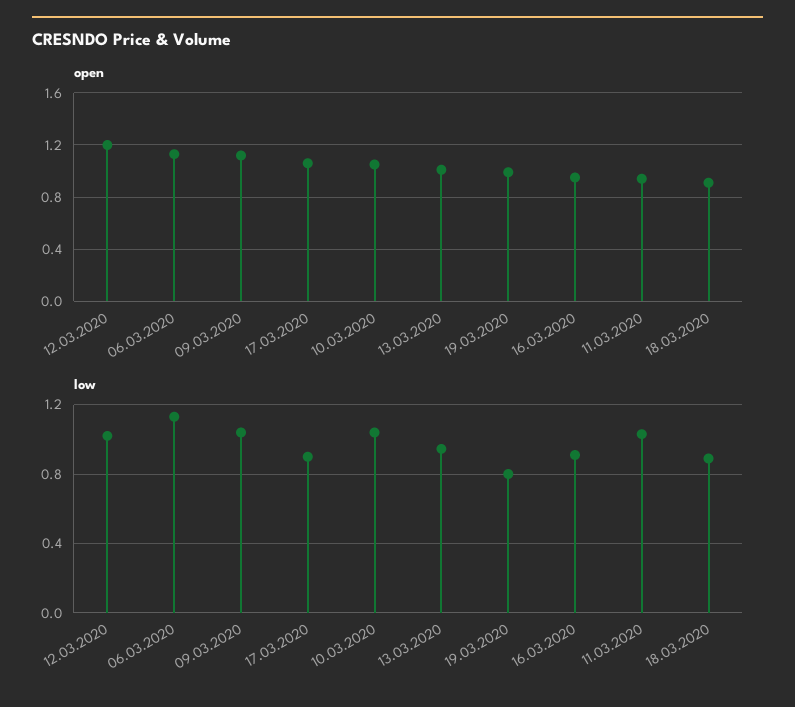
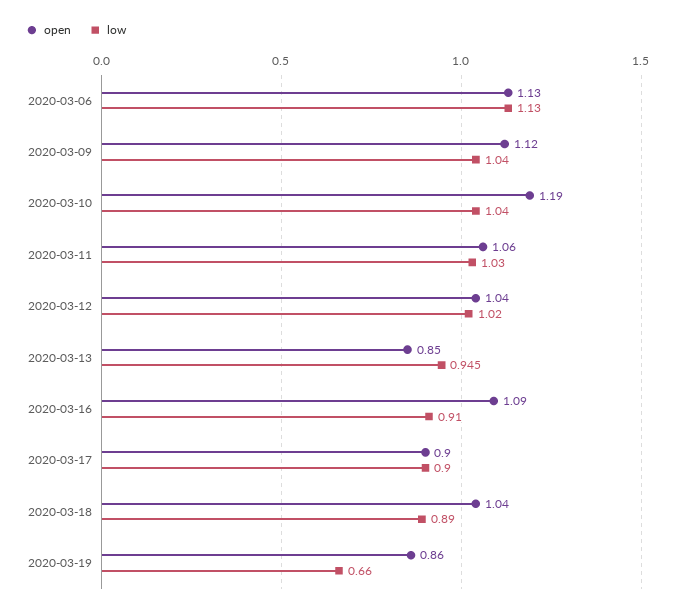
open, 12.03.2020: 1.2 -> 1.04
open, 17.03.2020: 1.05 -> 0.9
open, 10.03.2020: 1.05 -> 1.19
open, 13.03.2020: 1 -> 0.85
open, 19.03.2020: 1 -> 0.86
open, 16.03.2020: 0.95 -> 1.09
open, 11.03.2020: 0.95 -> 1.06
open, 18.03.2020: 0.9 -> 1.04
low, 19.03.2020: 0.8 -> 0.66

